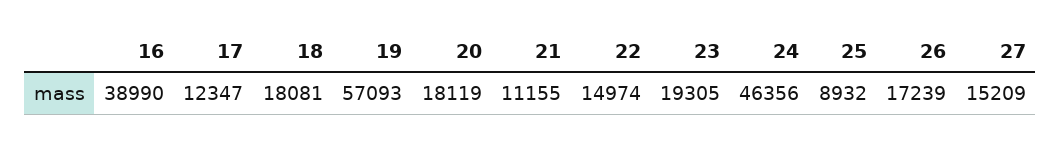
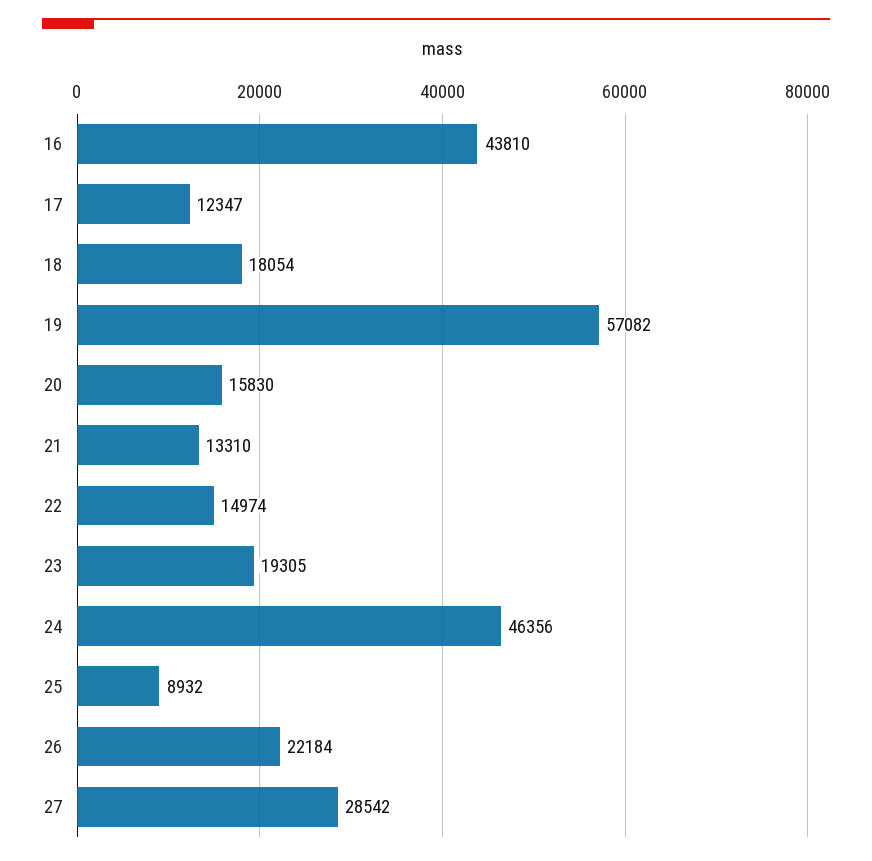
16: 38990 -> 43810
18: 18081 -> 18054
19: 57093 -> 57082
20: 18119 -> 15830
21: 11155 -> 13310
26: 17239 -> 22184
27: 15209 -> 28542

